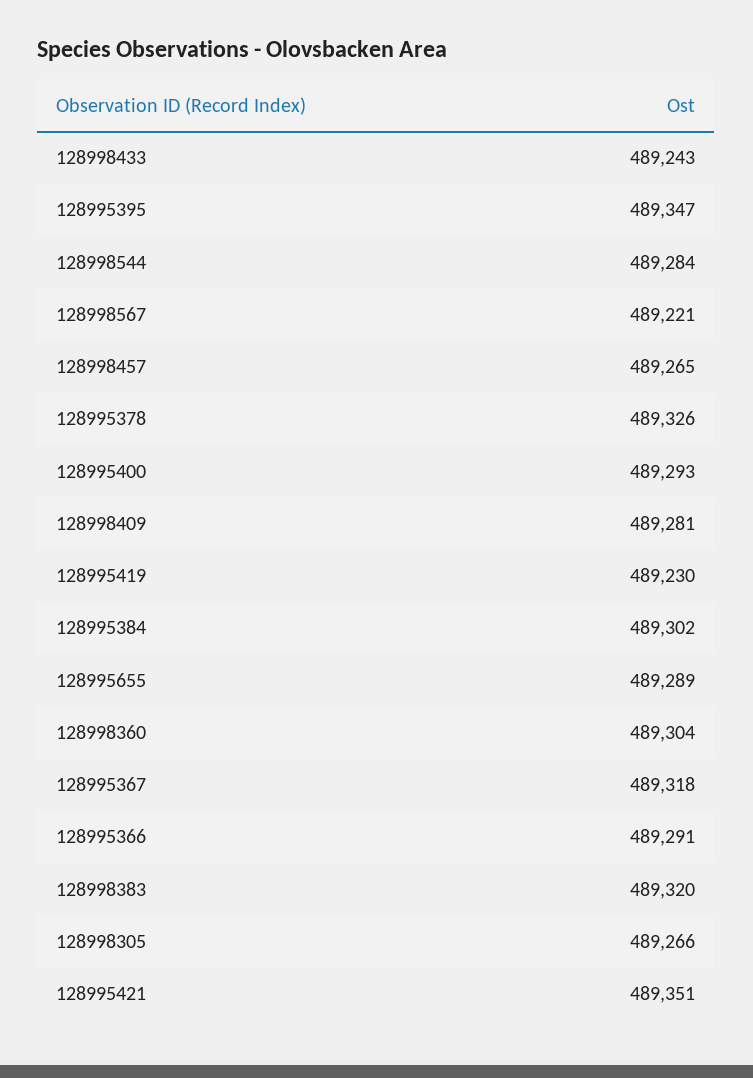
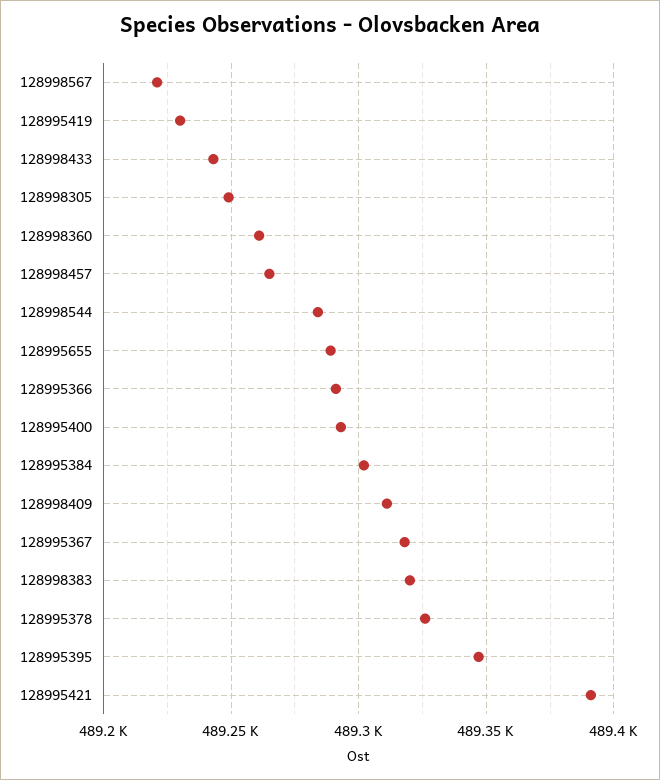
128998409: 489281 -> 489310
128998360: 489304 -> 489260
128998305: 489266 -> 489250
128995421: 489351 -> 489390

